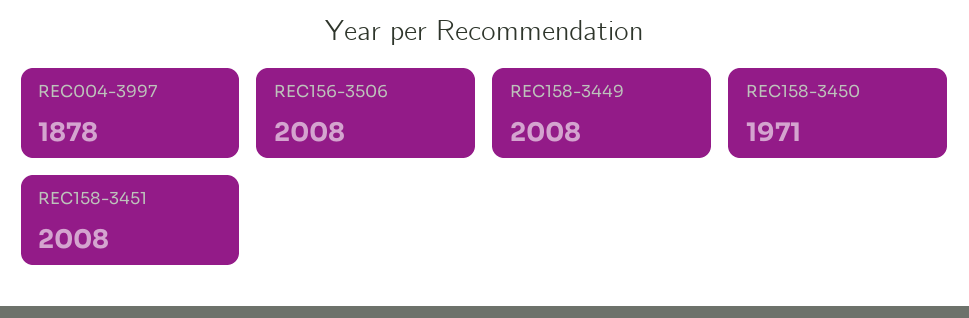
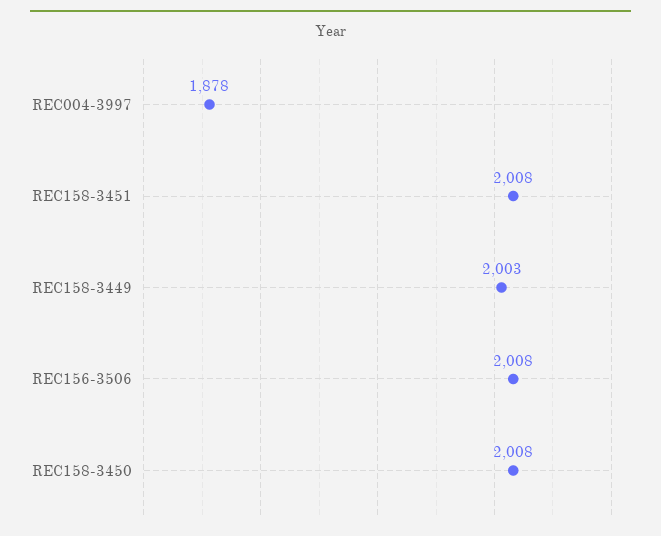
REC158-3449: 2008 -> 2003
REC158-3450: 1971 -> 2008

